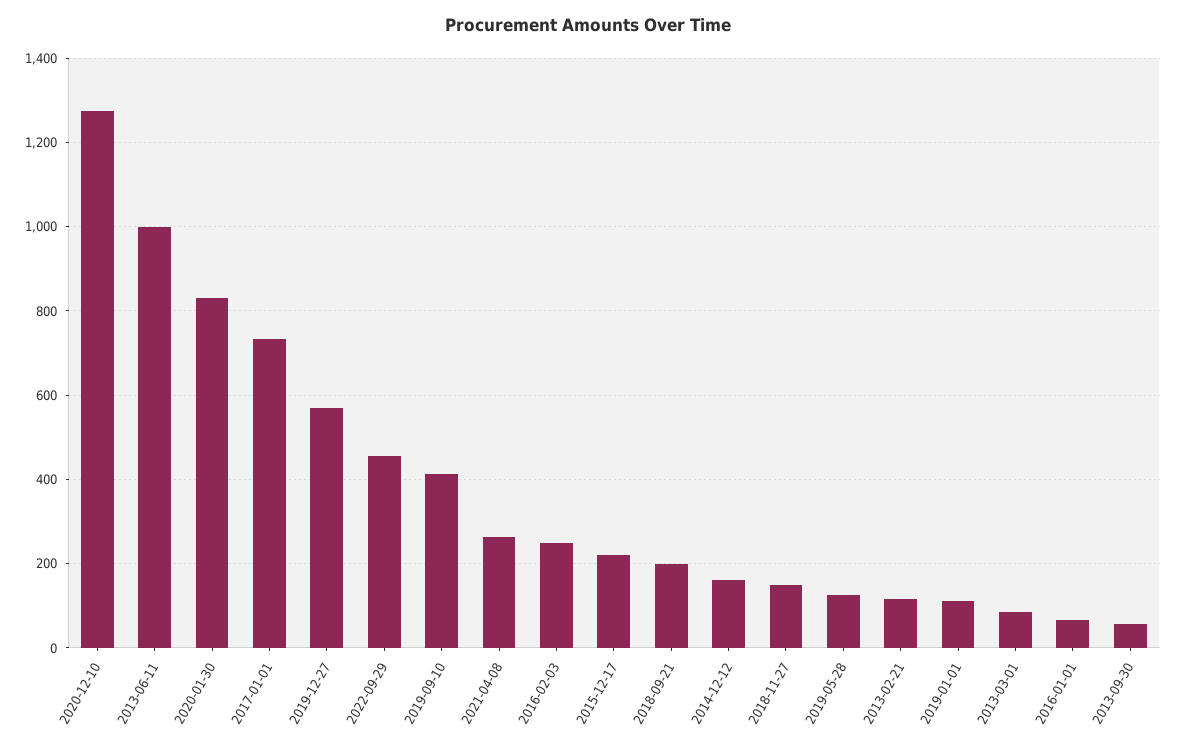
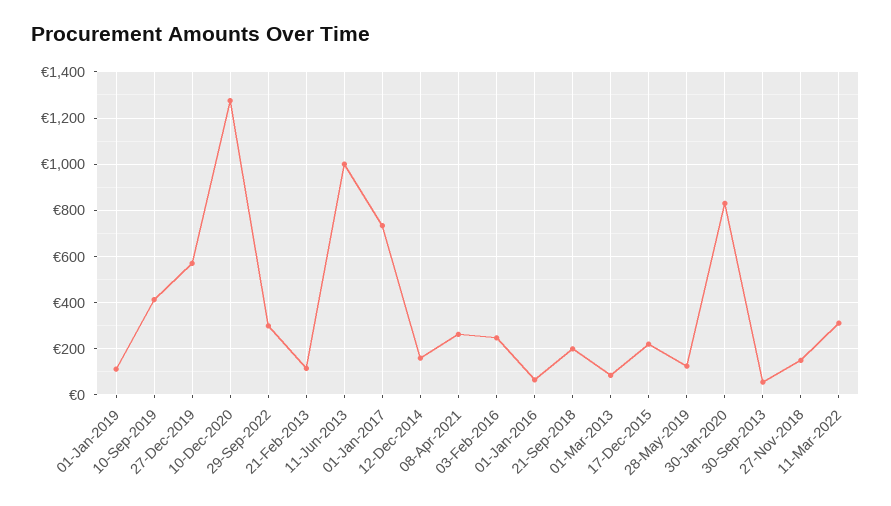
2022-09-29: 460 -> 300
11-Mar-2022: none -> 300

